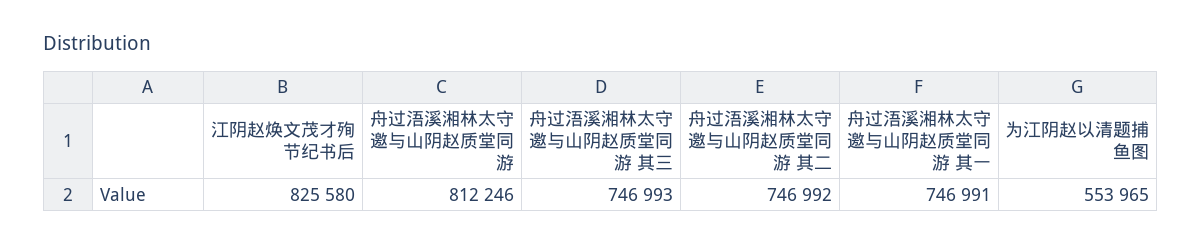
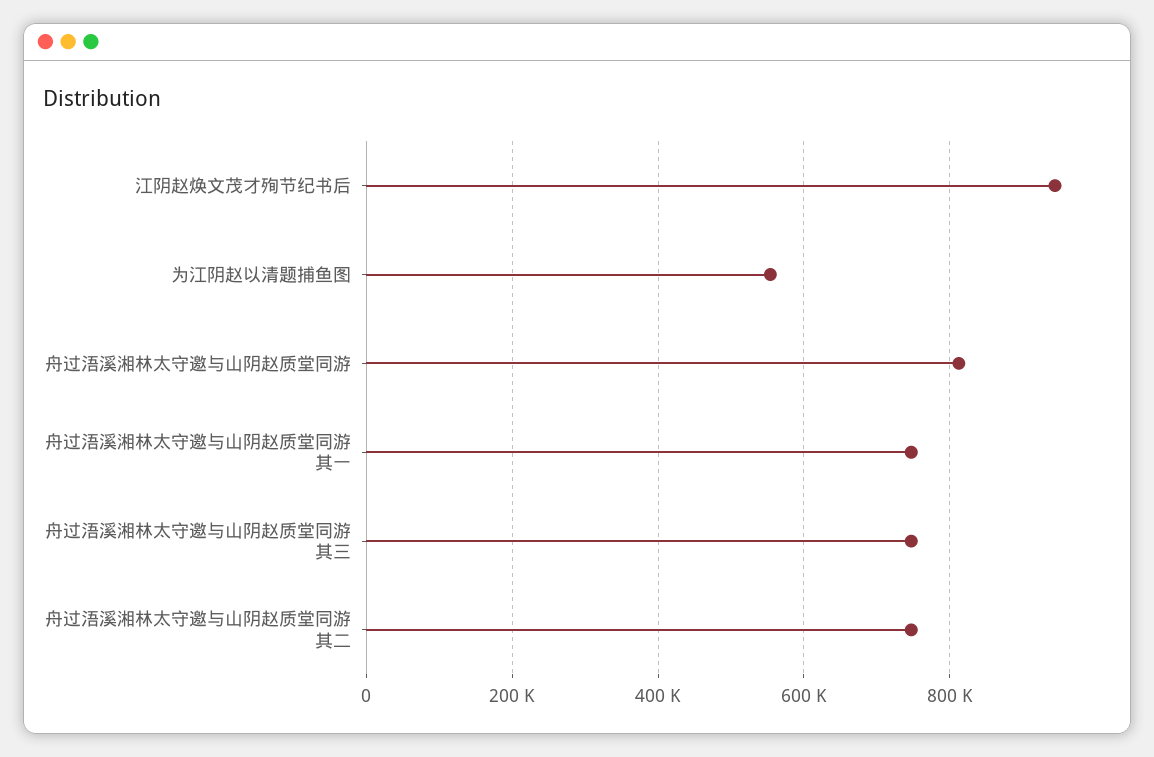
江阴赵焕文茂才殉节纪书后: 825580 -> 940000

